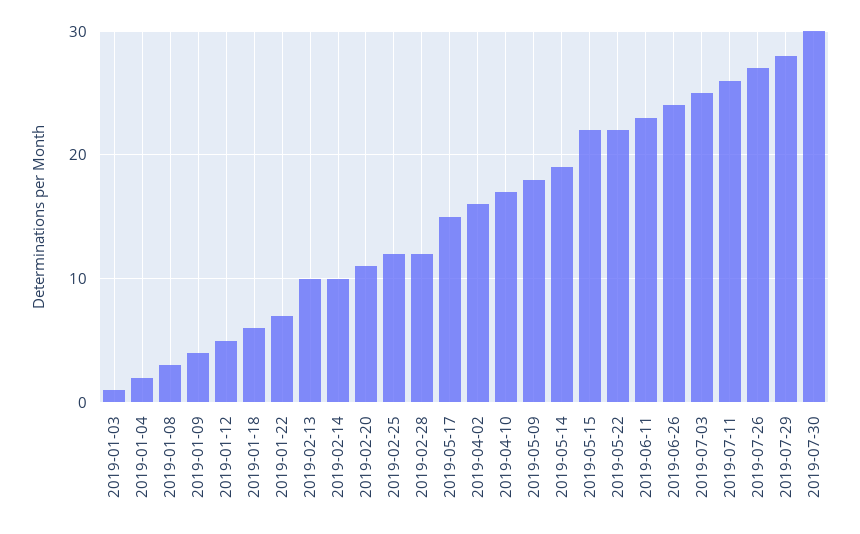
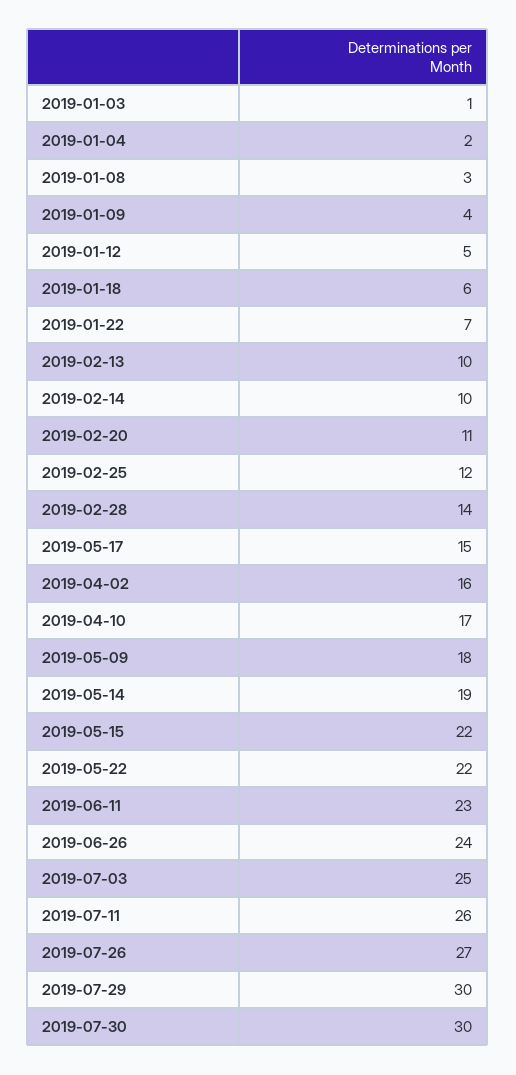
2019-02-28: 12 -> 14
2019-07-29: 28 -> 30

